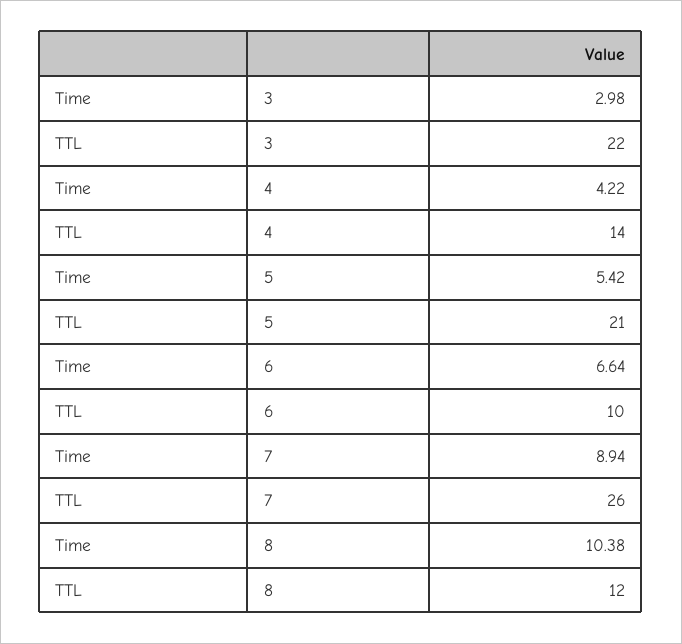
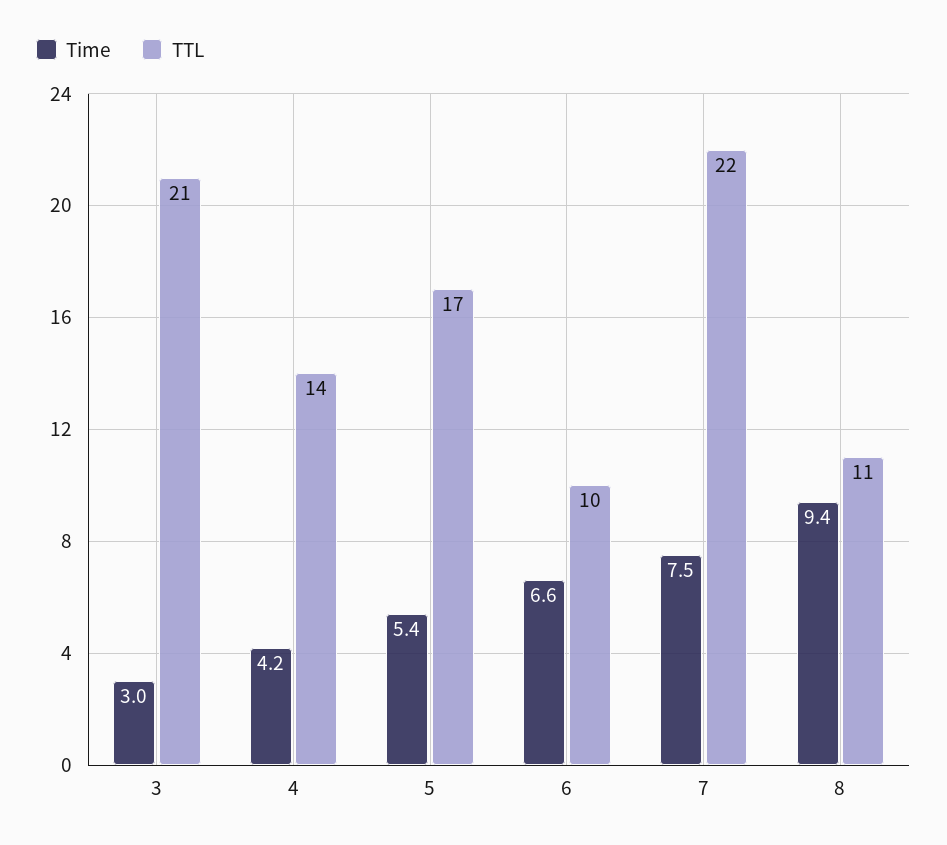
TTL, 3: 22 -> 21
TTL, 5: 21 -> 17
Time, 7: 8.94 -> 7.5
TTL, 7: 26 -> 22
Time, 8: 10.38 -> 9.4
TTL, 8: 12 -> 11

